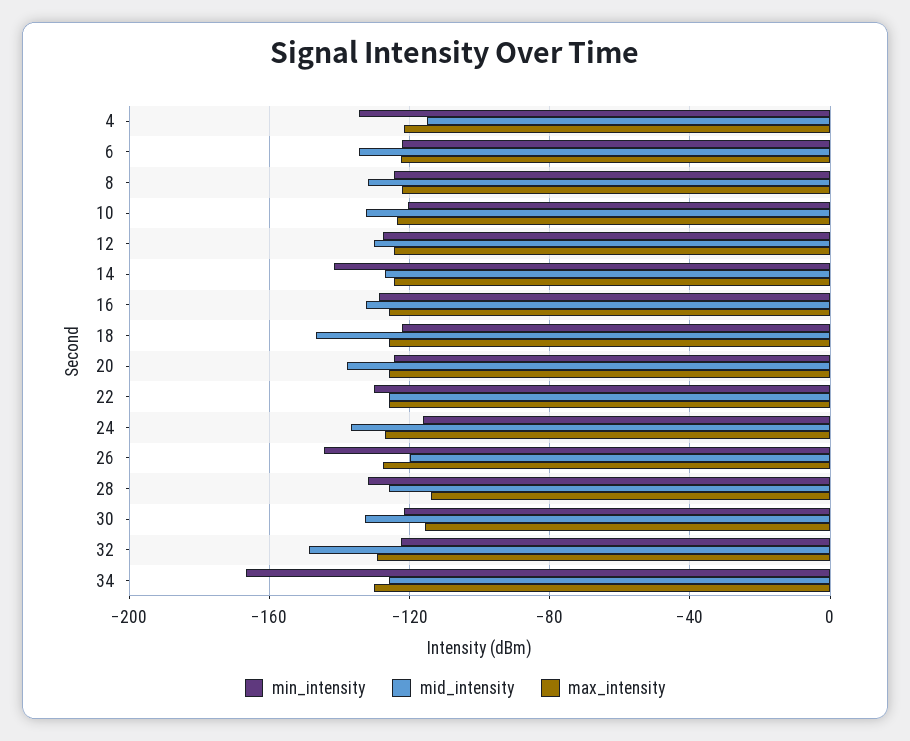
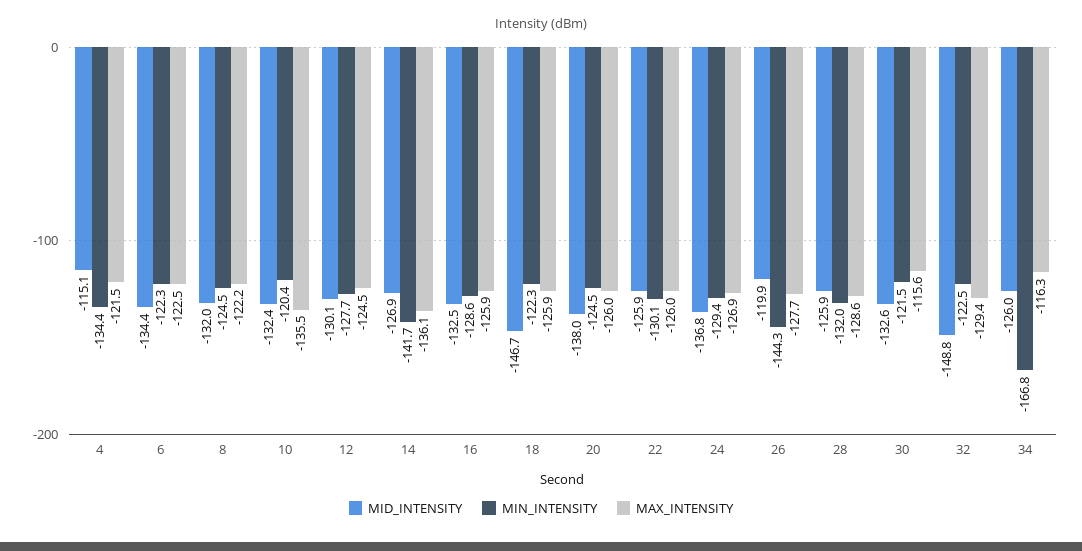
max_intensity, 10: -125 -> -135.5
max_intensity, 14: -125 -> -136.1
min_intensity, 24: -115 -> -129.4
max_intensity, 28: -115 -> -128.6
max_intensity, 34: -130 -> -116.3

